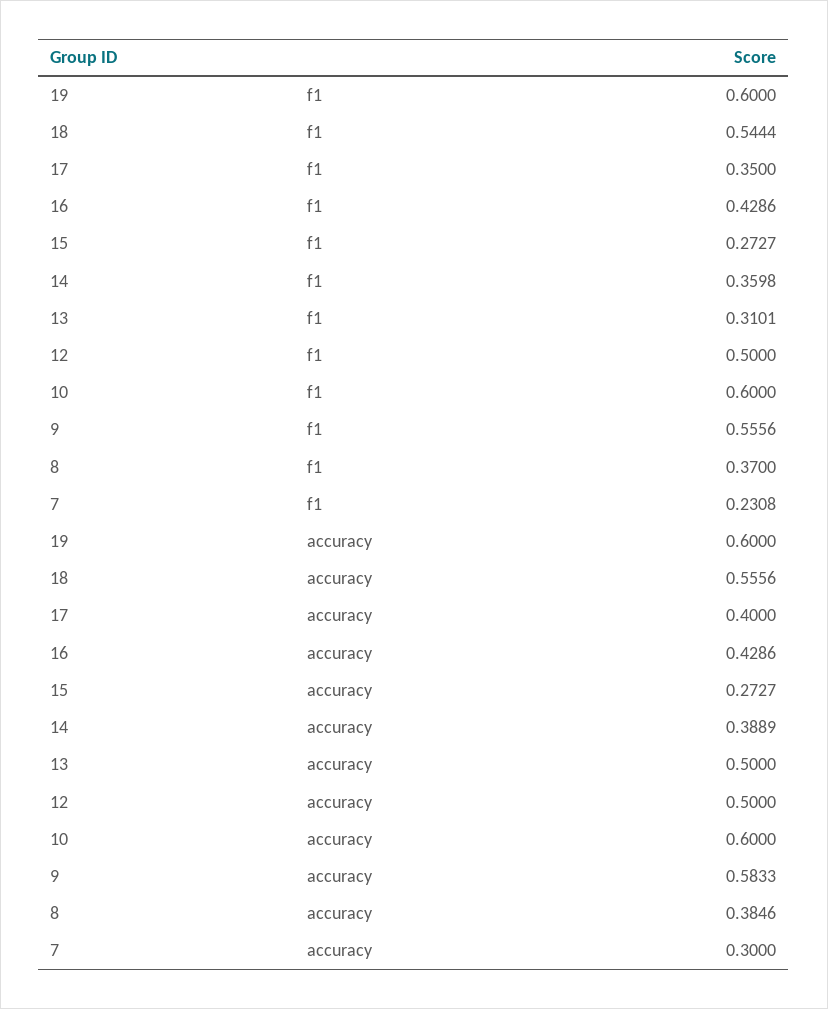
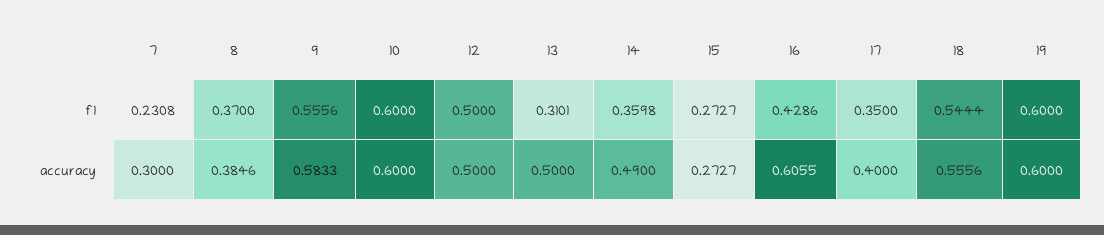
16, accuracy: 0.4286 -> 0.6055
14, accuracy: 0.3889 -> 0.49

